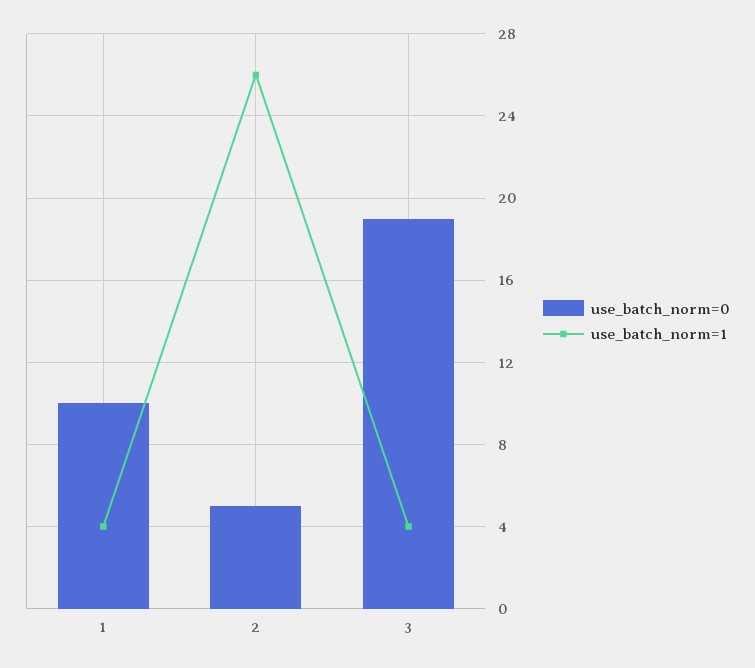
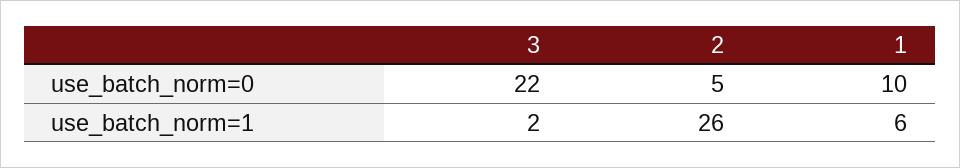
use_batch_norm=1, 1: 4 -> 6
use_batch_norm=0, 3: 19 -> 22
use_batch_norm=1, 3: 4 -> 2

